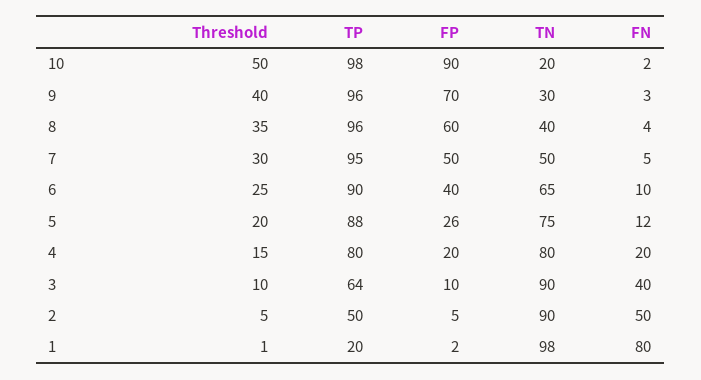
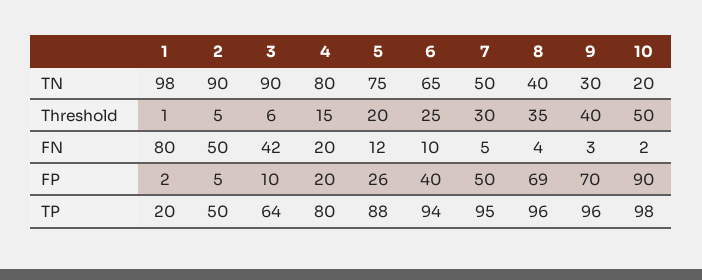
FP, 8: 60 -> 69
TP, 6: 90 -> 94
Threshold, 3: 10 -> 6
FN, 3: 40 -> 42

